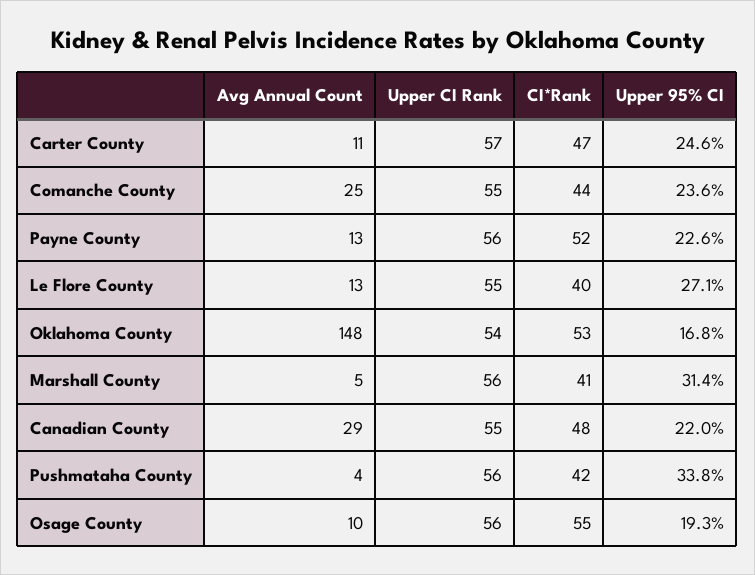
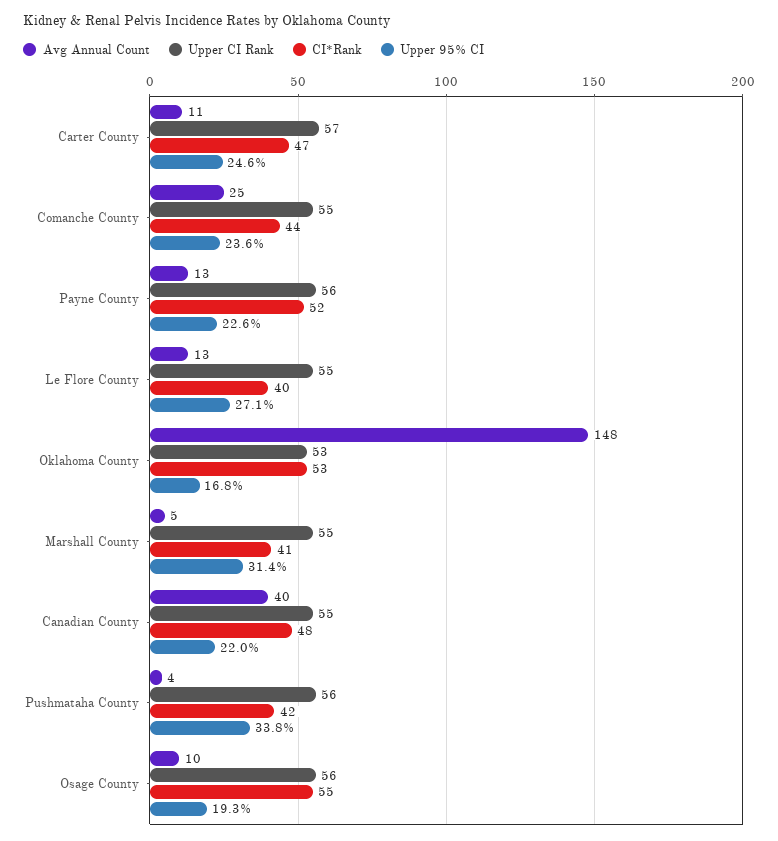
Upper CI Rank, Oklahoma County: 54 -> 53
Upper CI Rank, Marshall County: 56 -> 55
Avg Annual Count, Canadian County: 29 -> 40

